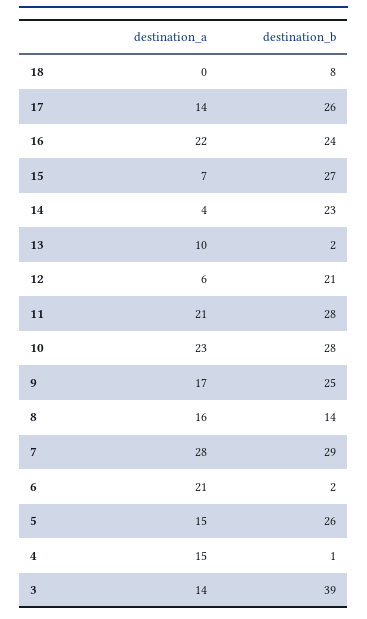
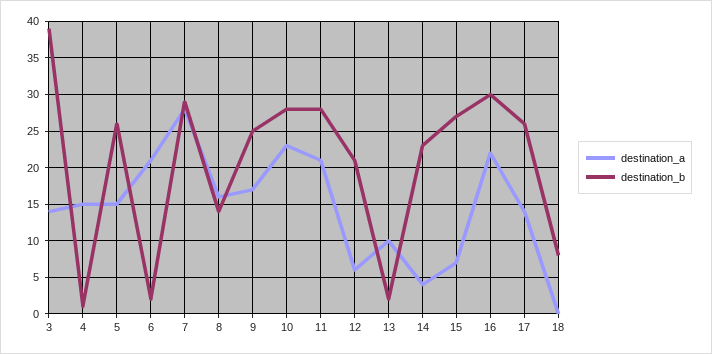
destination_b, 16: 24 -> 30

